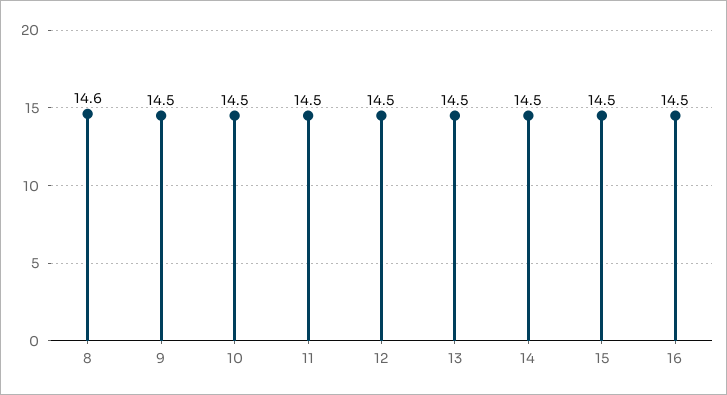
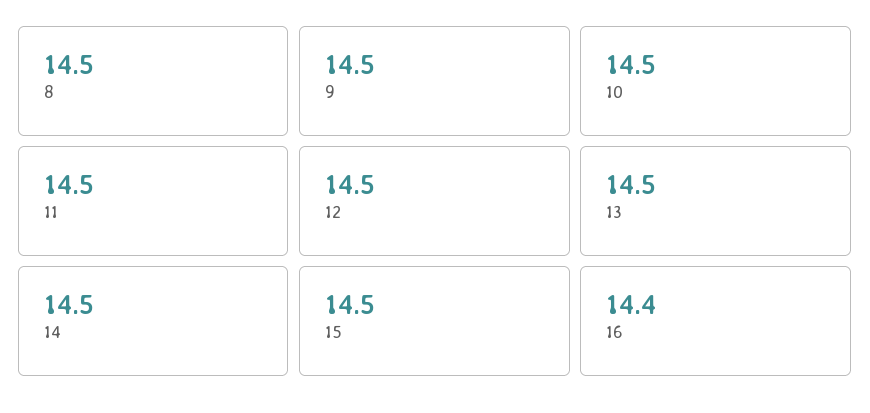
8: 14.6 -> 14.5
16: 14.5 -> 14.4

